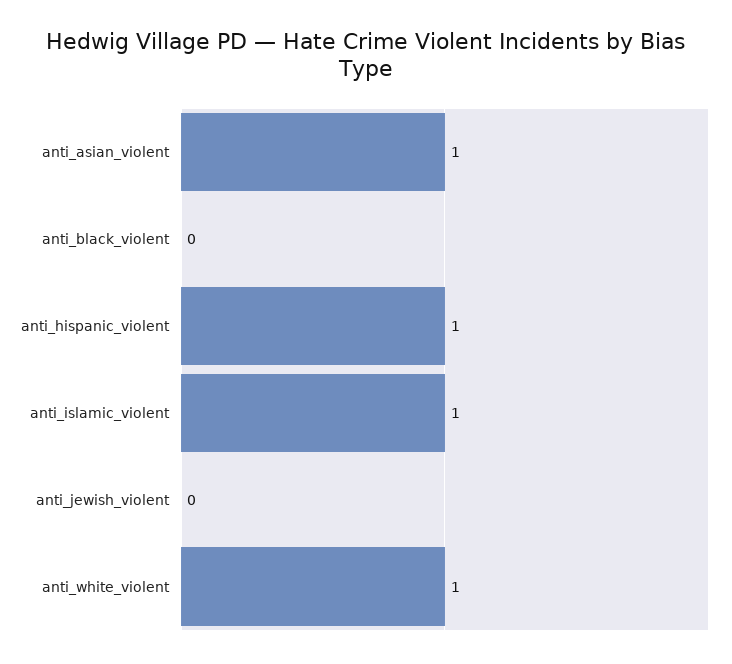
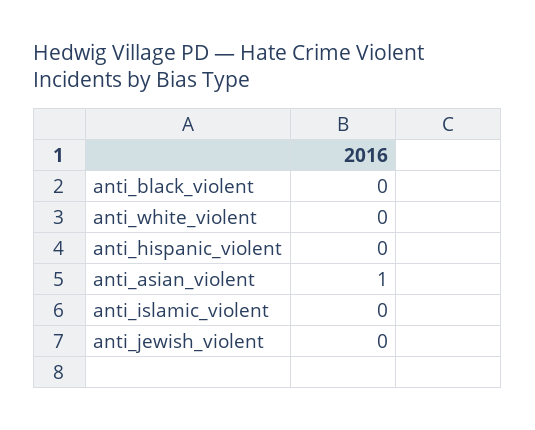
anti_hispanic_violent: 1 -> 0
anti_islamic_violent: 1 -> 0
anti_white_violent: 1 -> 0

